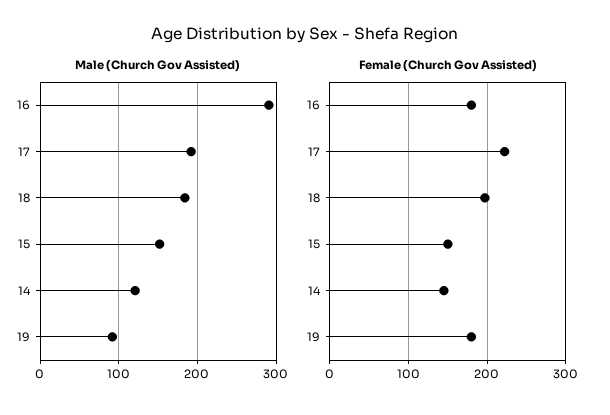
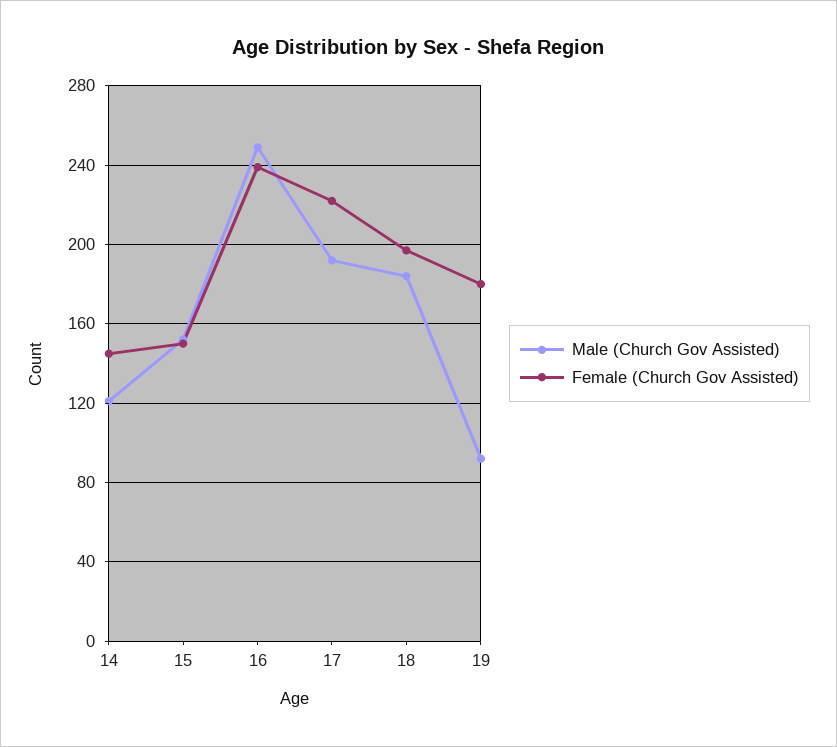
Male (Church Gov Assisted), 16: 290 -> 250
Female (Church Gov Assisted), 16: 180 -> 240

